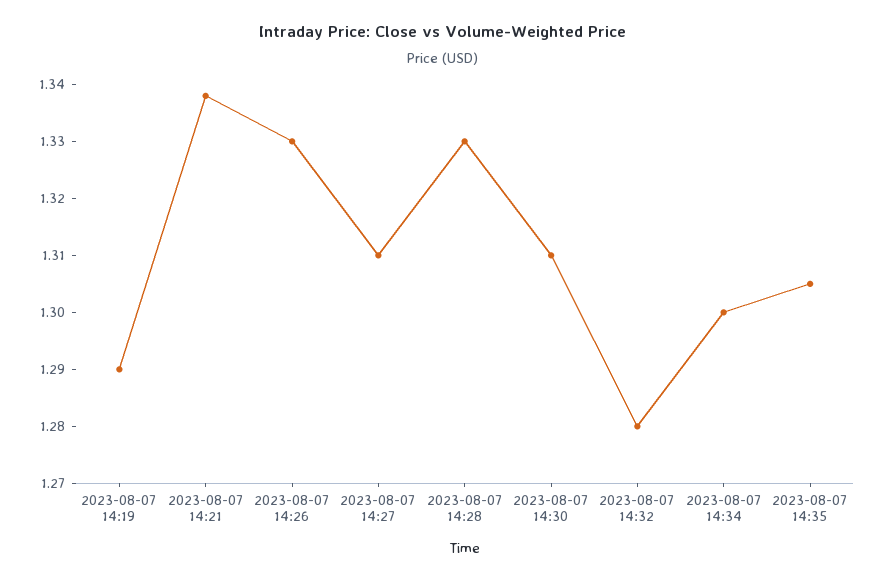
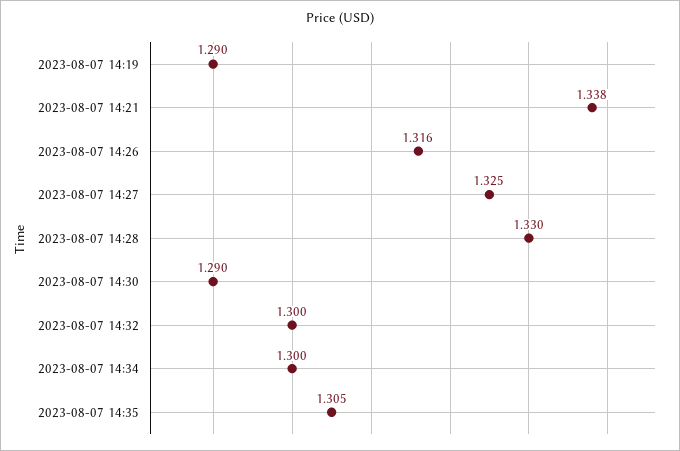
2023-08-07 14:26: 1.33 -> 1.316
2023-08-07 14:27: 1.31 -> 1.325
2023-08-07 14:30: 1.31 -> 1.29
2023-08-07 14:32: 1.28 -> 1.3

